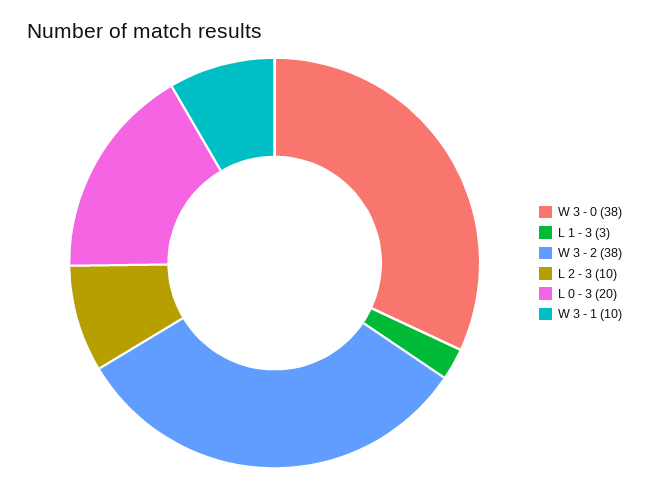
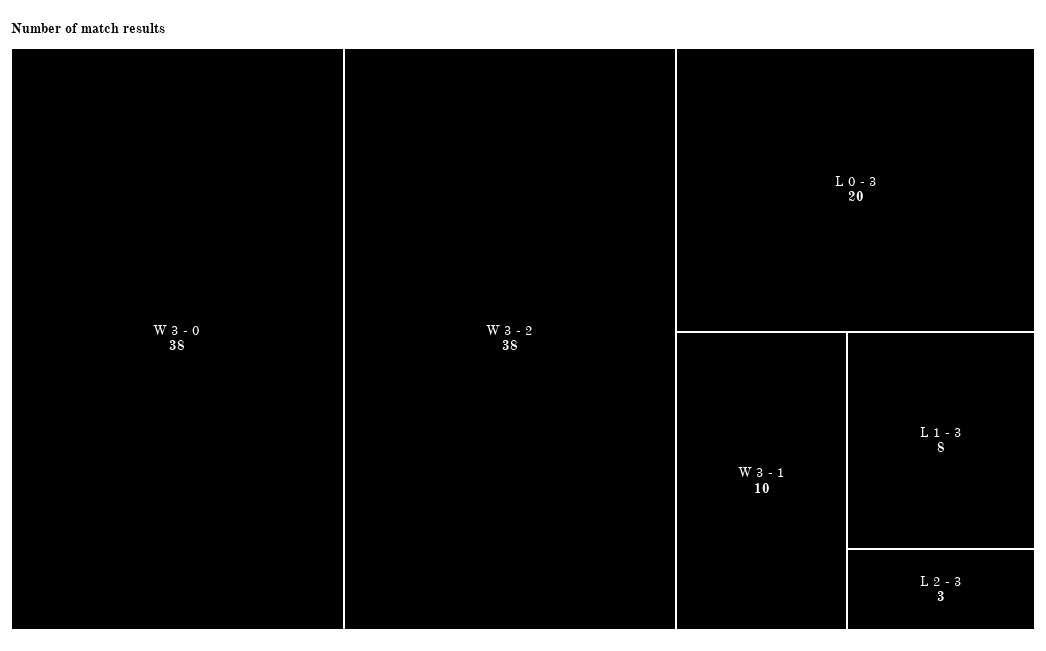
L 1 - 3: 3 -> 8
L 2 - 3: 10 -> 3

